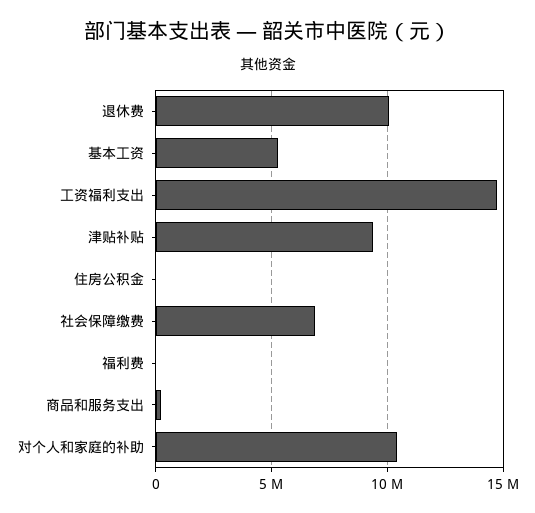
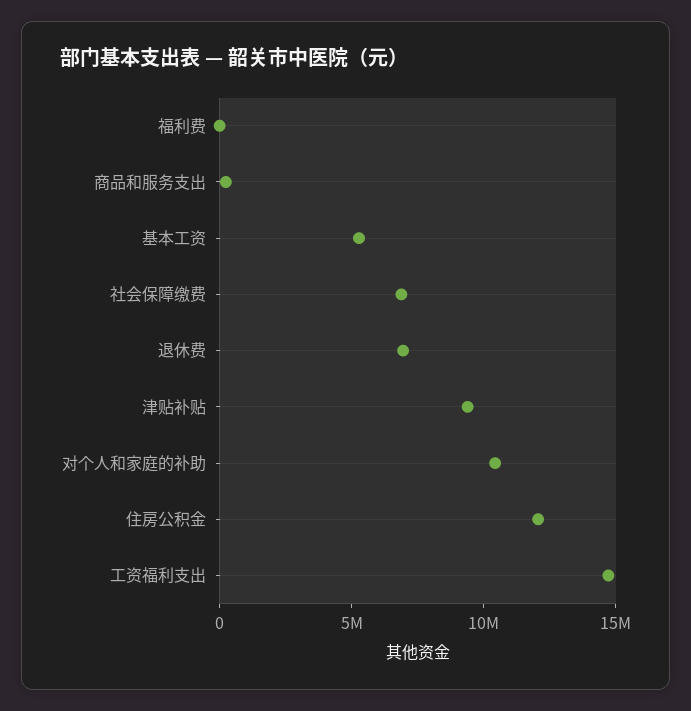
退休费: 10000000 -> 7000000
住房公积金: 0 -> 12000000

